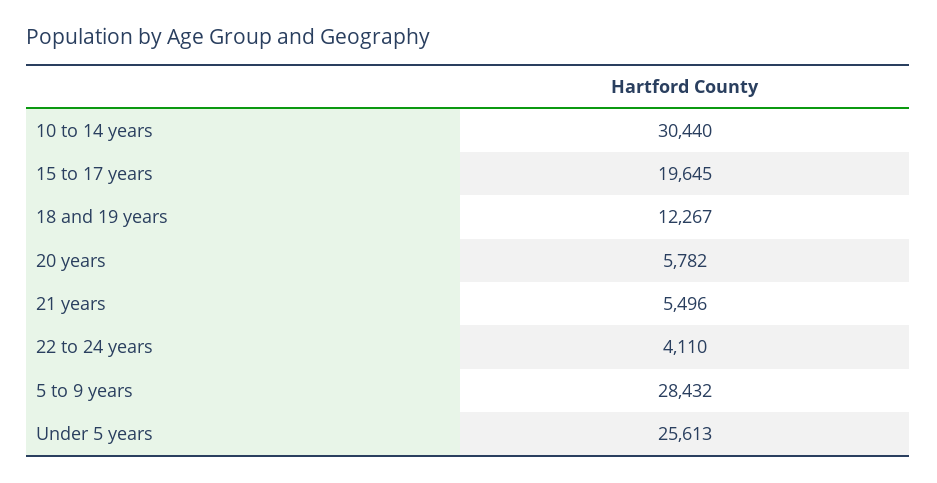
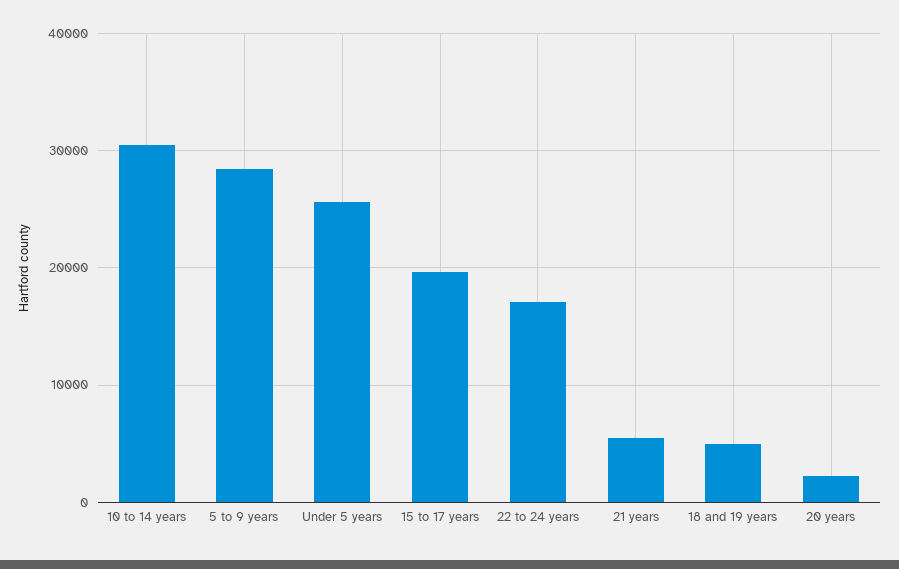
18 and 19 years: 12267 -> 5000
20 years: 5782 -> 2000
22 to 24 years: 4110 -> 17000

